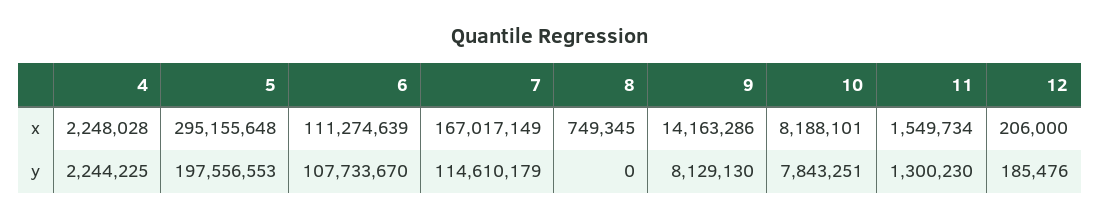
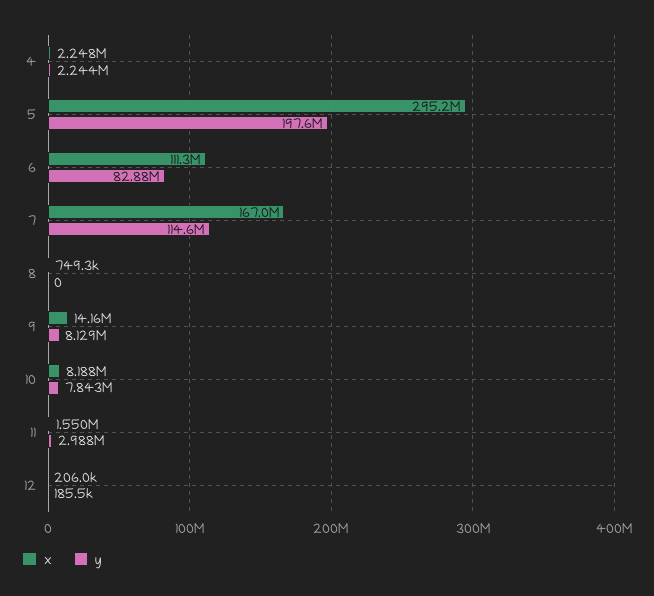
y, 6: 107733670 -> 82880000
y, 11: 1300230 -> 2988000

